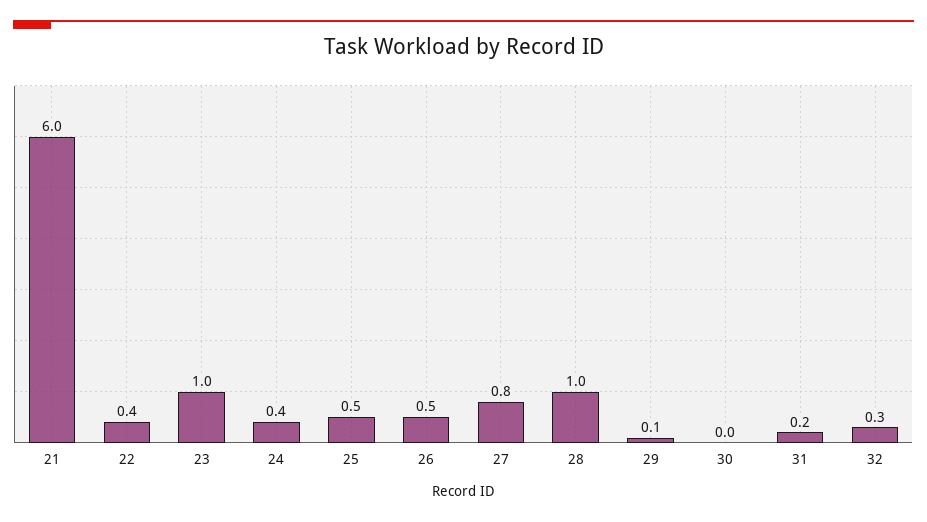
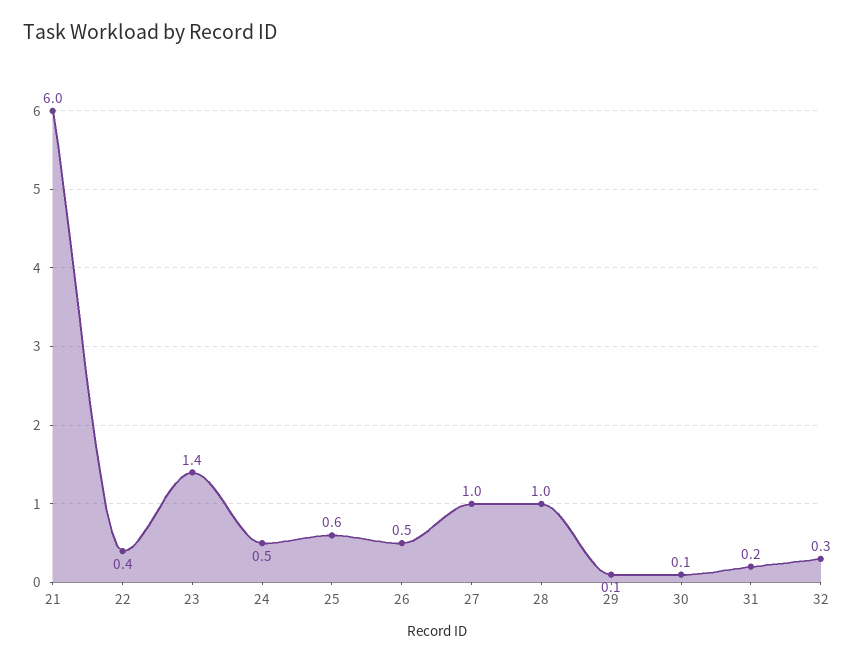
23: 1 -> 1.4
24: 0.4 -> 0.5
25: 0.5 -> 0.6
27: 0.8 -> 1
30: 0 -> 0.1

